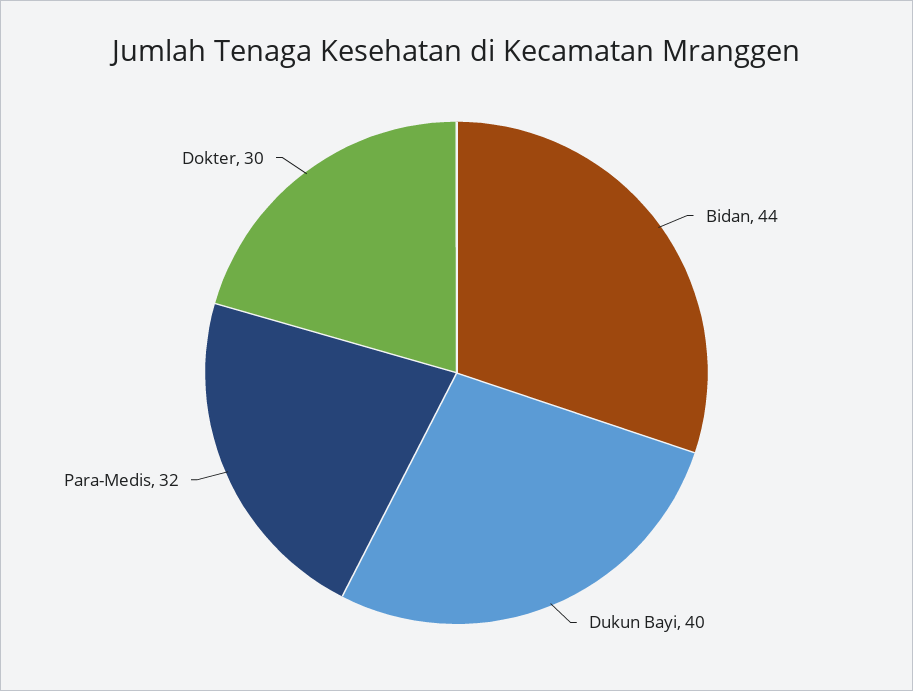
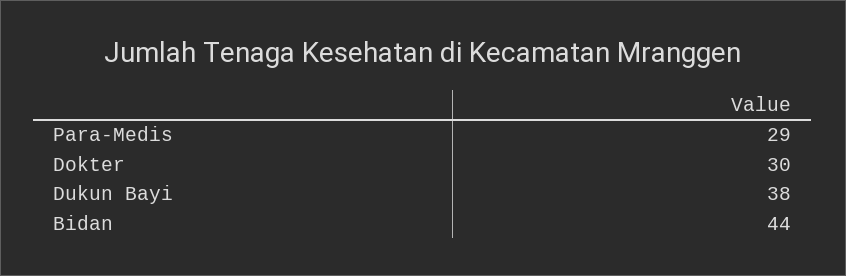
Dukun Bayi: 40 -> 38
Para-Medis: 32 -> 29

